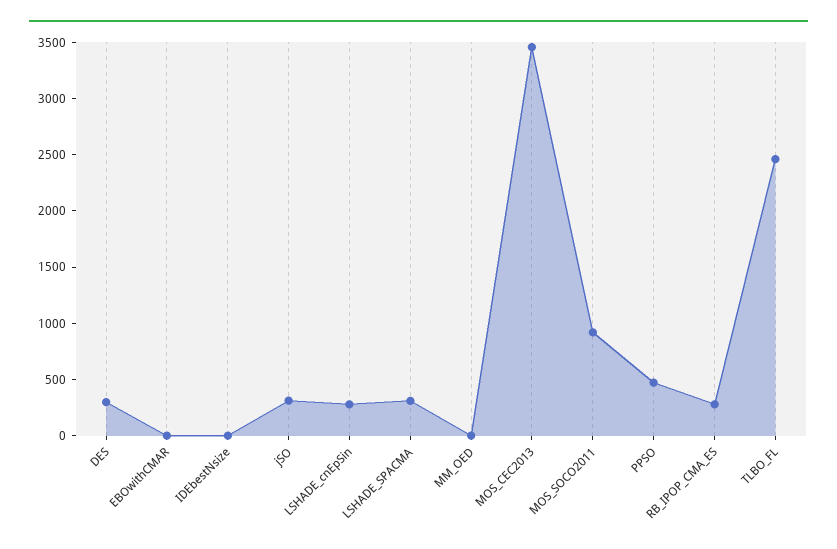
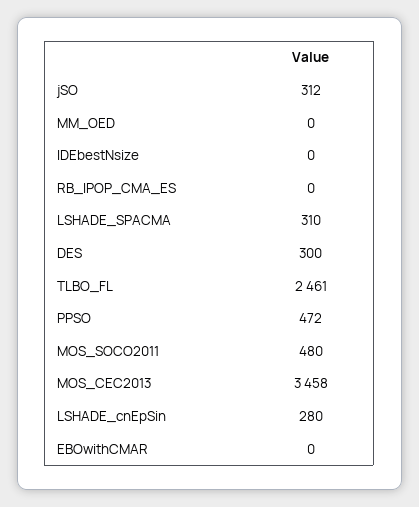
MOS_SOCO2011: 900 -> 480
RB_IPOP_CMA_ES: 300 -> 0

